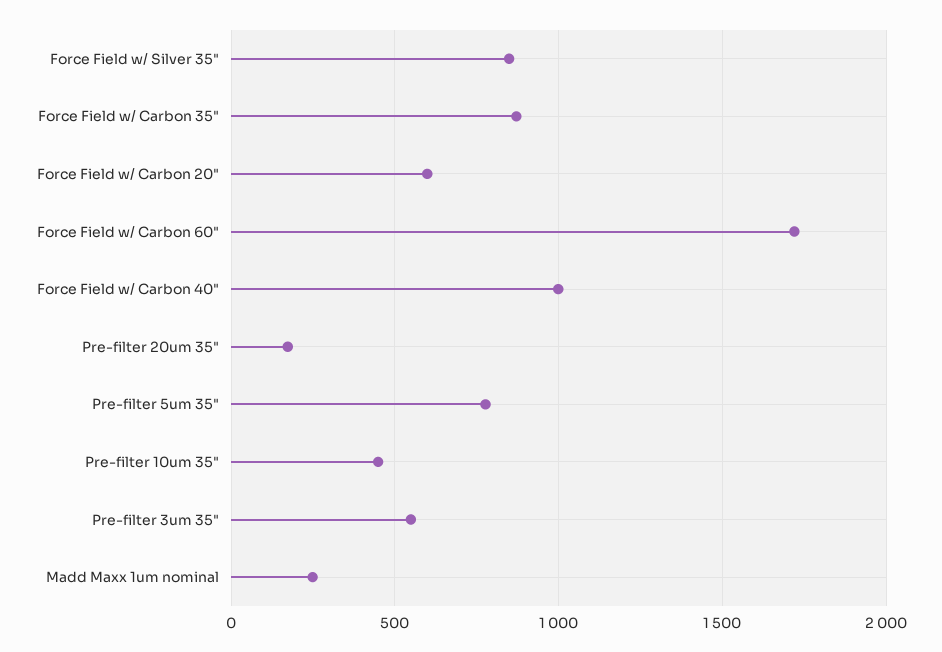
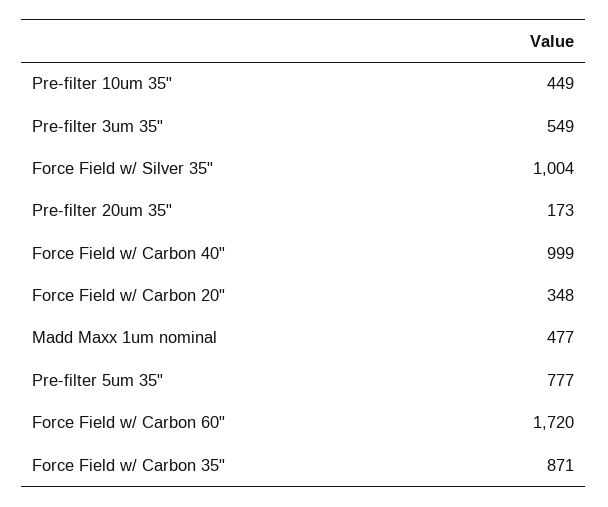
Force Field w/ Silver 35": 850 -> 1004
Force Field w/ Carbon 20": 600 -> 348
Madd Maxx 1um nominal: 250 -> 477

